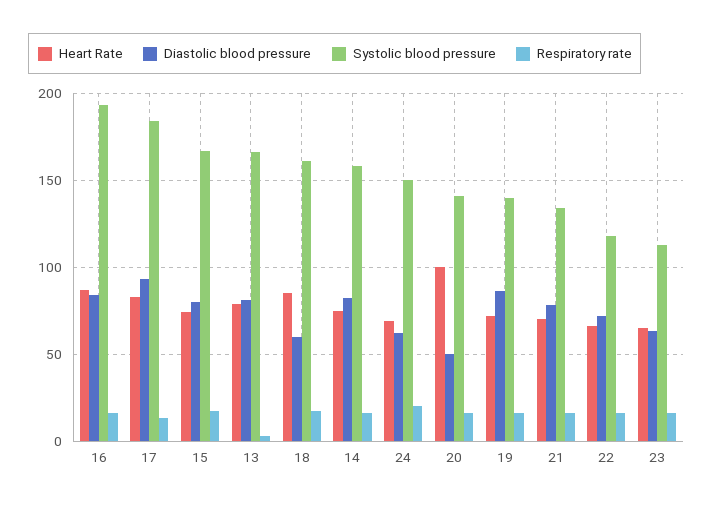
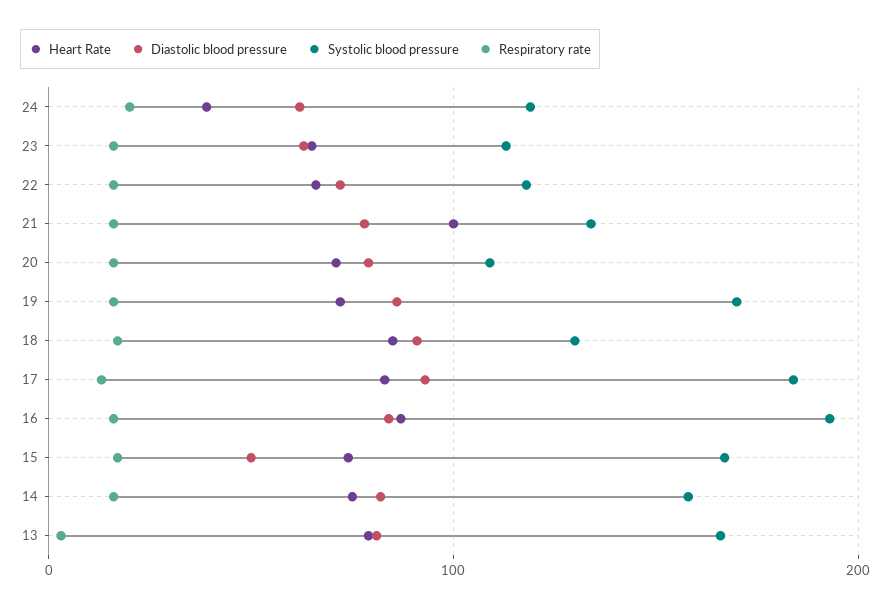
Diastolic blood pressure, 15: 80 -> 50
Diastolic blood pressure, 18: 60 -> 90
Systolic blood pressure, 18: 160 -> 130
Heart Rate, 24: 70 -> 40
Systolic blood pressure, 24: 150 -> 120
Heart Rate, 20: 100 -> 70
Diastolic blood pressure, 20: 50 -> 80
Systolic blood pressure, 20: 140 -> 110
Systolic blood pressure, 19: 140 -> 170
Heart Rate, 21: 70 -> 100

